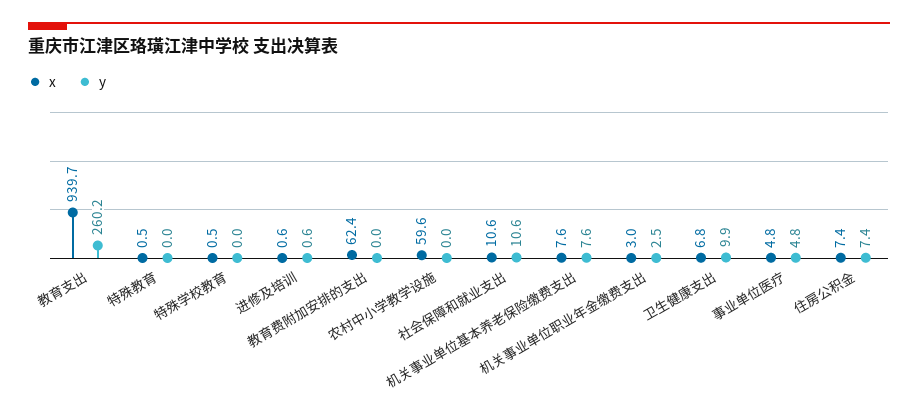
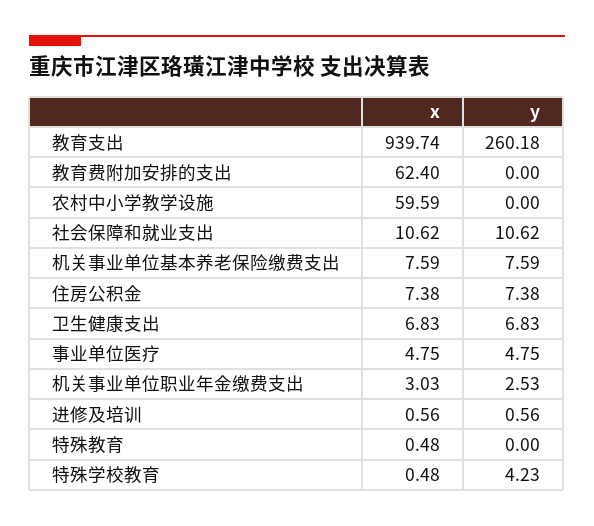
y, 特殊学校教育: 0 -> 4.23
y, 卫生健康支出: 9.9 -> 6.83

